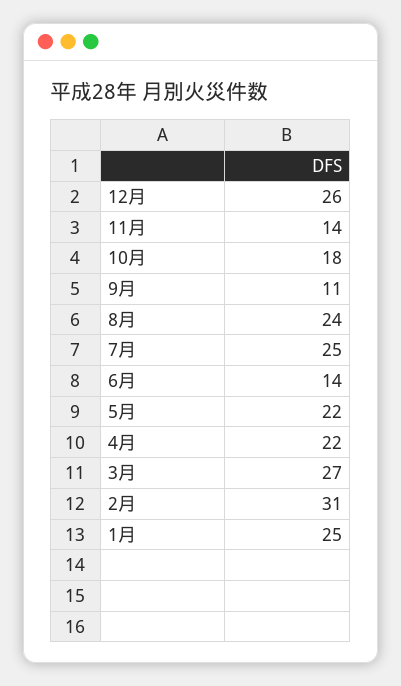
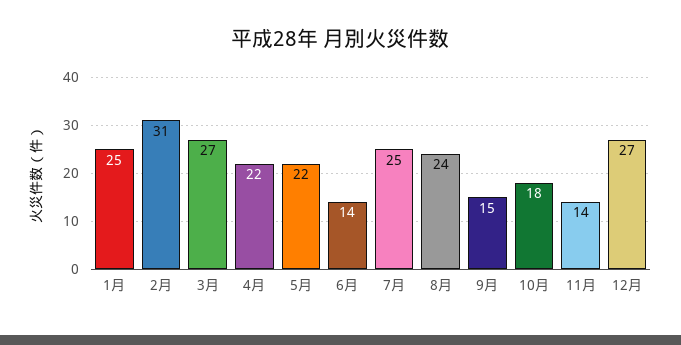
12月: 26 -> 27
9月: 11 -> 15

